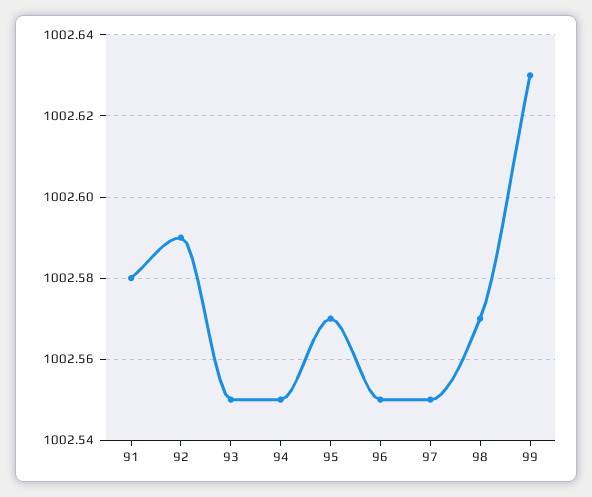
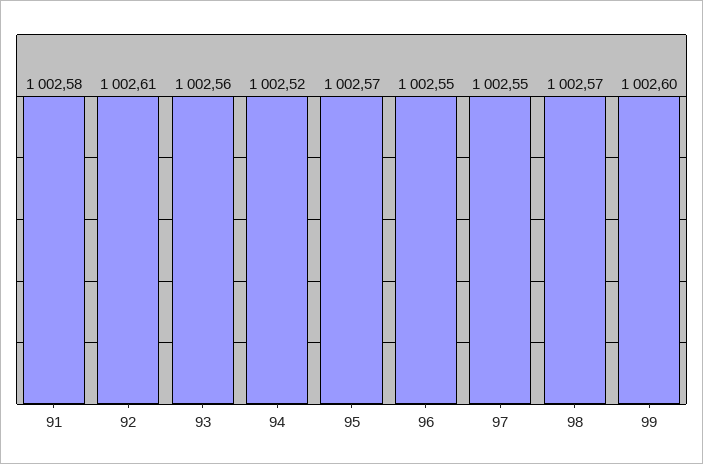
92: 1002.59 -> 1002.61
93: 1002.55 -> 1002.56
94: 1002.55 -> 1002.52
99: 1002.63 -> 1002.6

